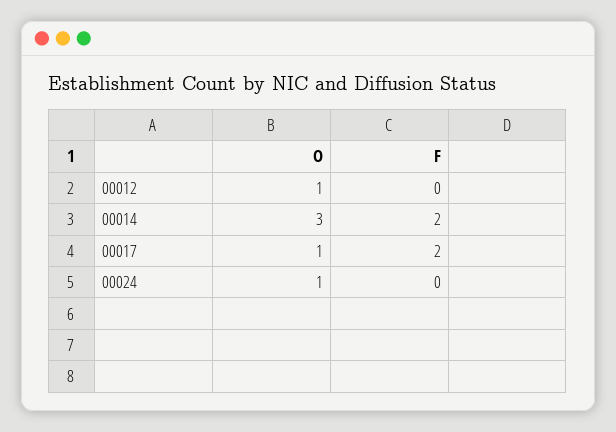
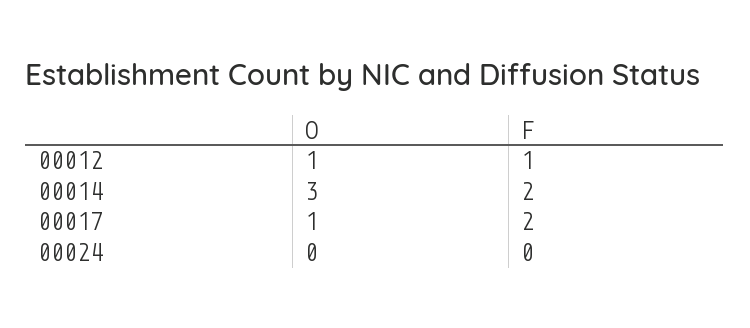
F, 00012: 0 -> 1
O, 00024: 1 -> 0

